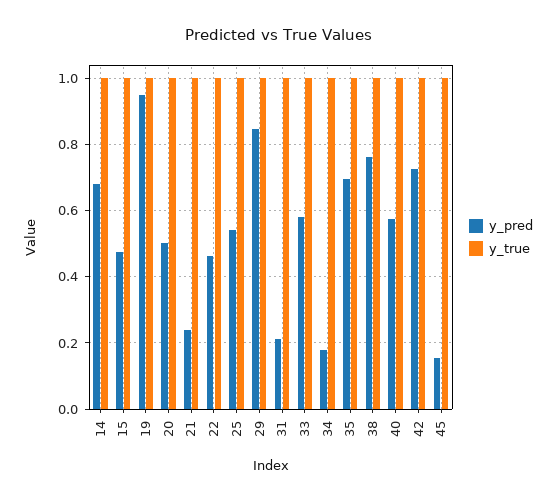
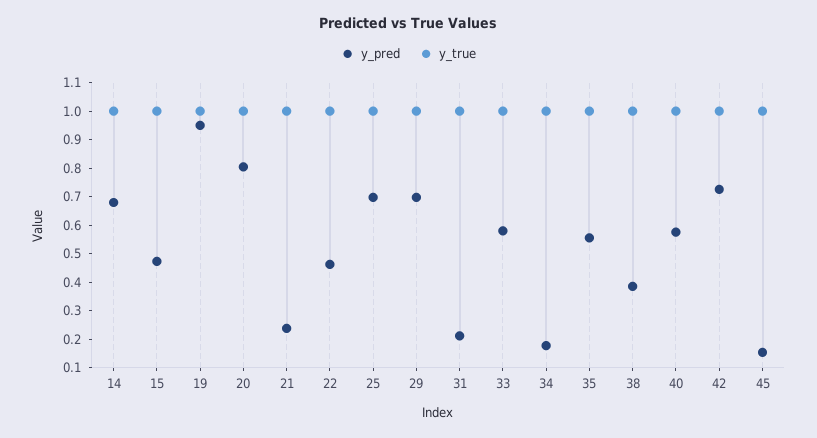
y_pred, 20: 0.5 -> 0.8
y_pred, 25: 0.54 -> 0.7
y_pred, 29: 0.84 -> 0.7
y_pred, 35: 0.7 -> 0.55
y_pred, 38: 0.76 -> 0.4

